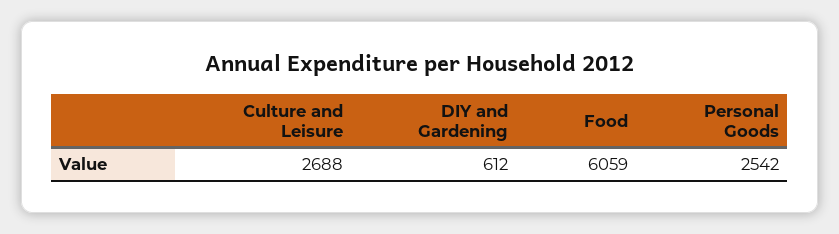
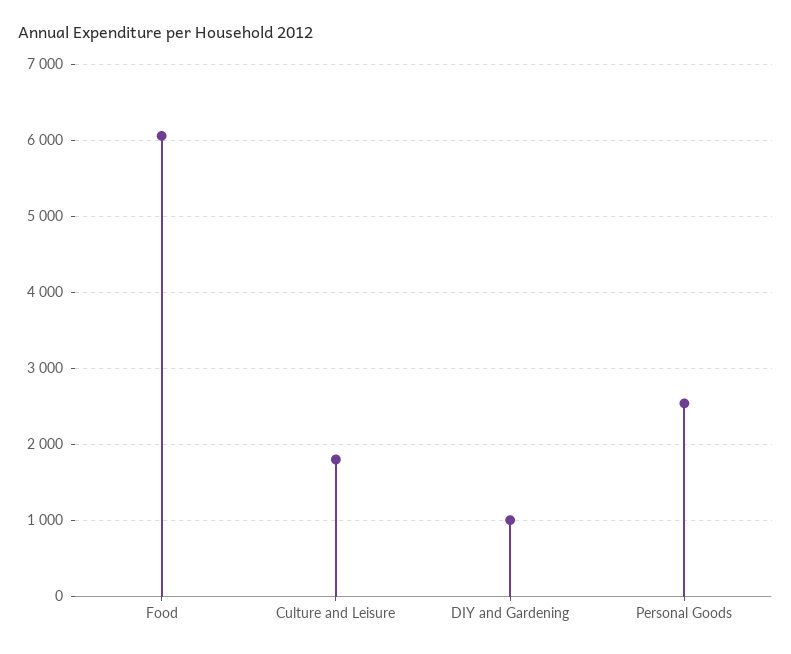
Culture and Leisure: 2688 -> 1800
DIY and Gardening: 612 -> 1000

